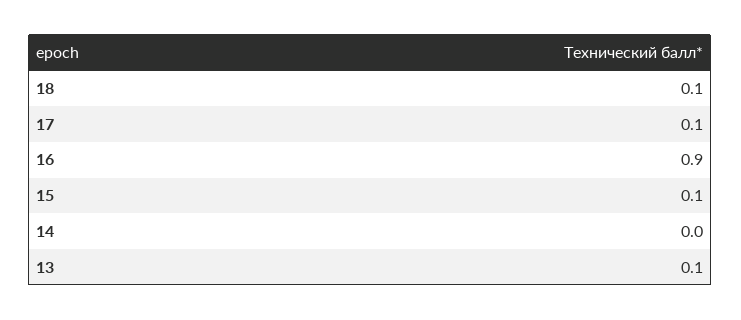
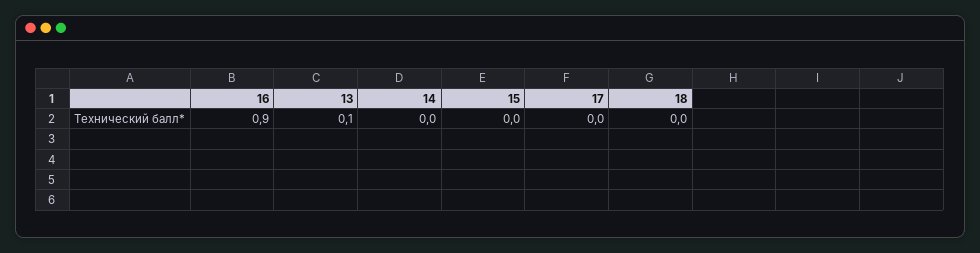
18: 0.1 -> 0
17: 0.1 -> 0
15: 0.1 -> 0

